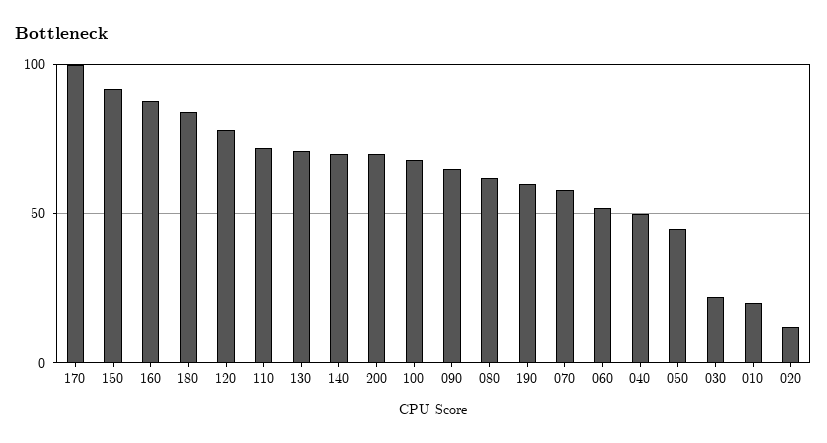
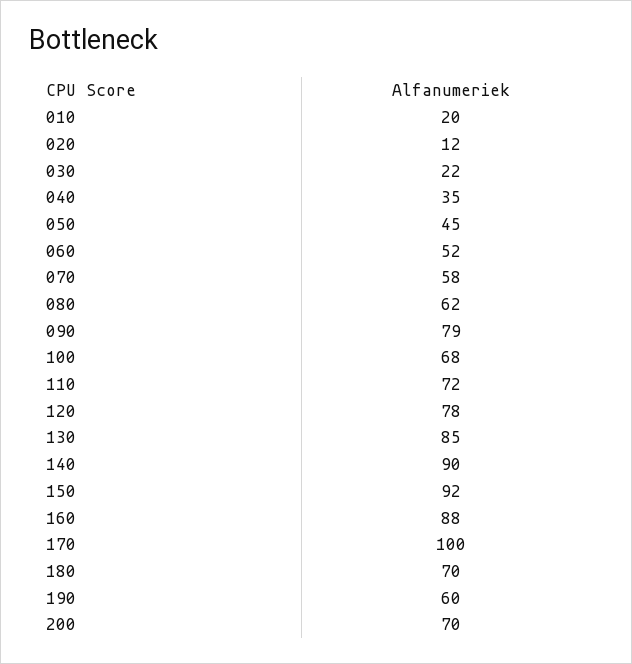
180: 85 -> 70
130: 70 -> 85
140: 70 -> 90
090: 65 -> 79
040: 50 -> 35

